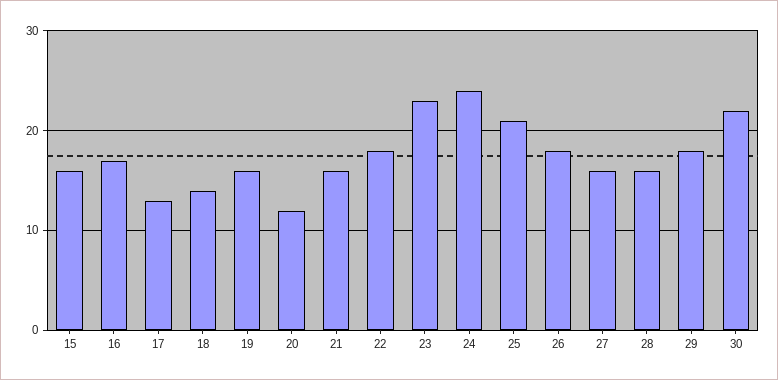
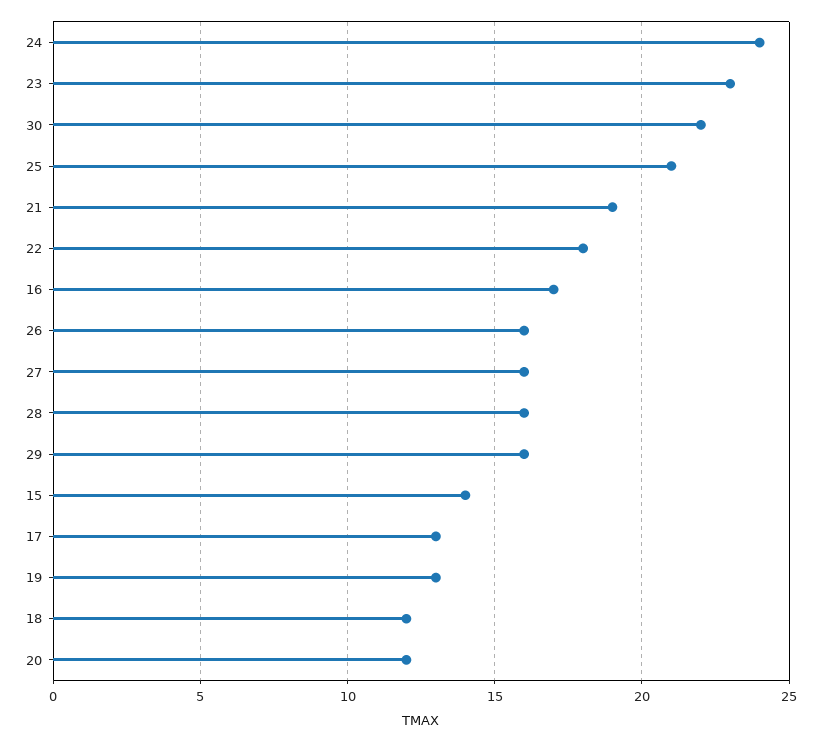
15: 16 -> 14
18: 14 -> 12
19: 16 -> 13
21: 16 -> 19
26: 18 -> 16
29: 18 -> 16

